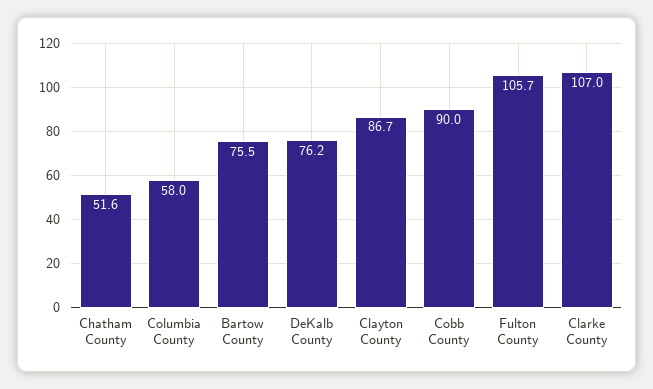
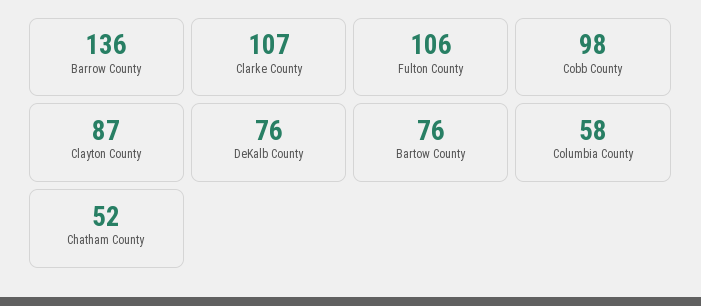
Cobb County: 90 -> 98
Barrow County: none -> 136

